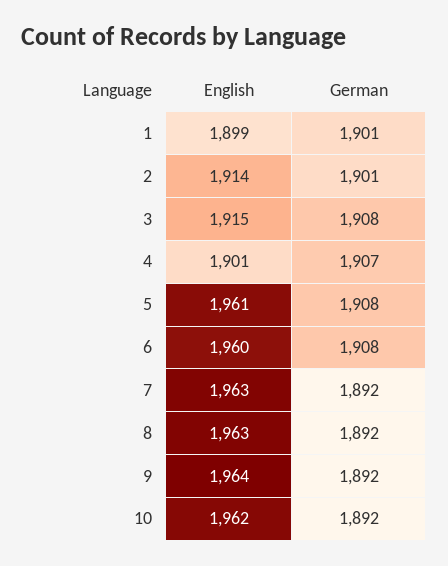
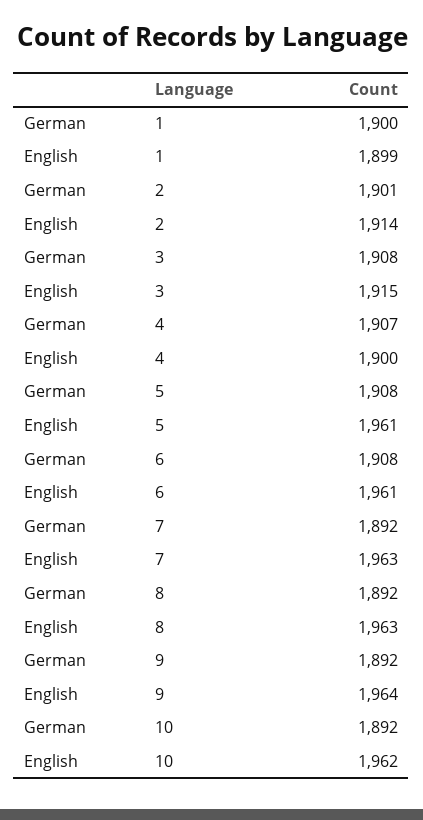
German, 1: 1901 -> 1900
English, 4: 1901 -> 1900
English, 6: 1960 -> 1961

